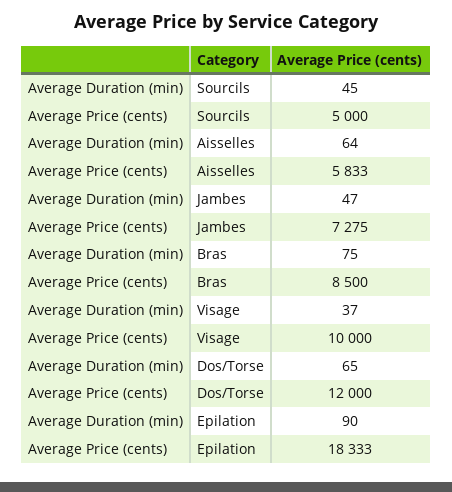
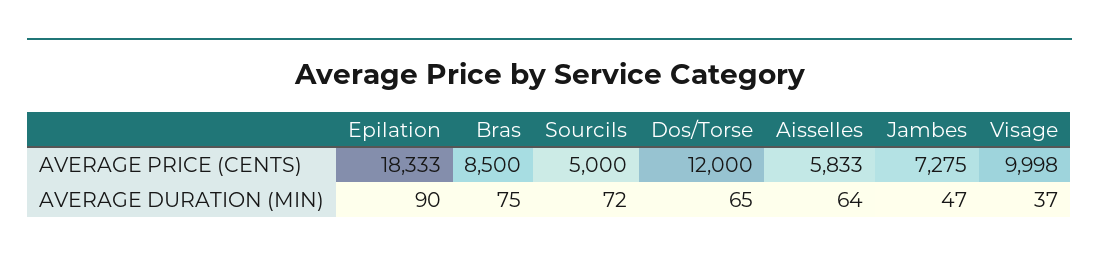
Average Duration (min), Sourcils: 45 -> 72
Average Price (cents), Visage: 10000 -> 9998

